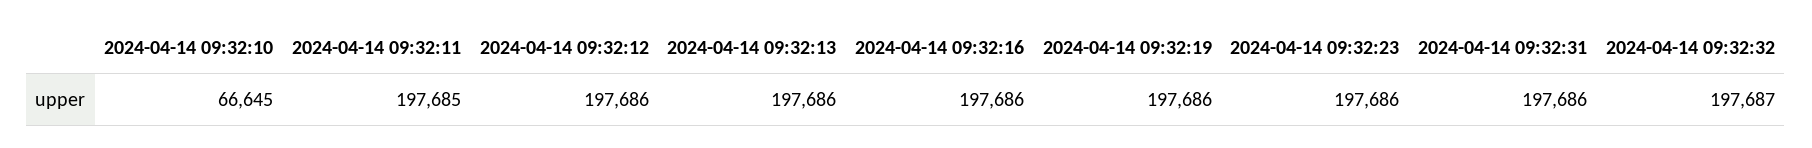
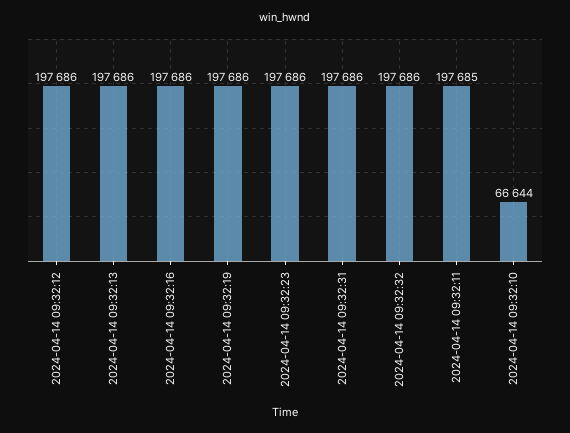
2024-04-14 09:32:10: 66645 -> 66644
2024-04-14 09:32:32: 197687 -> 197686

